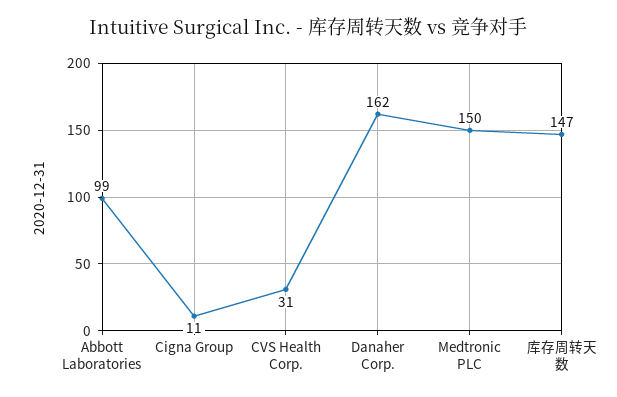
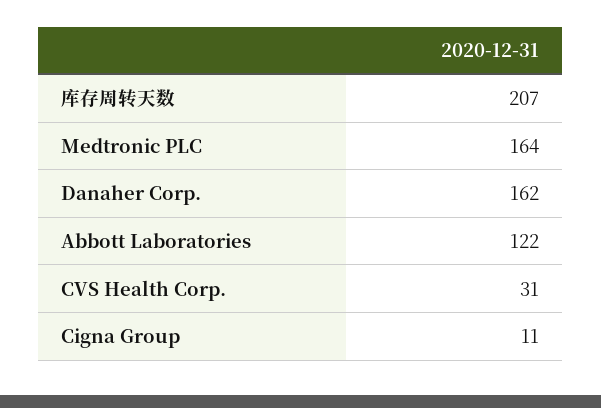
Abbott Laboratories: 99 -> 122
Medtronic PLC: 150 -> 164
库存周转天数: 147 -> 207

